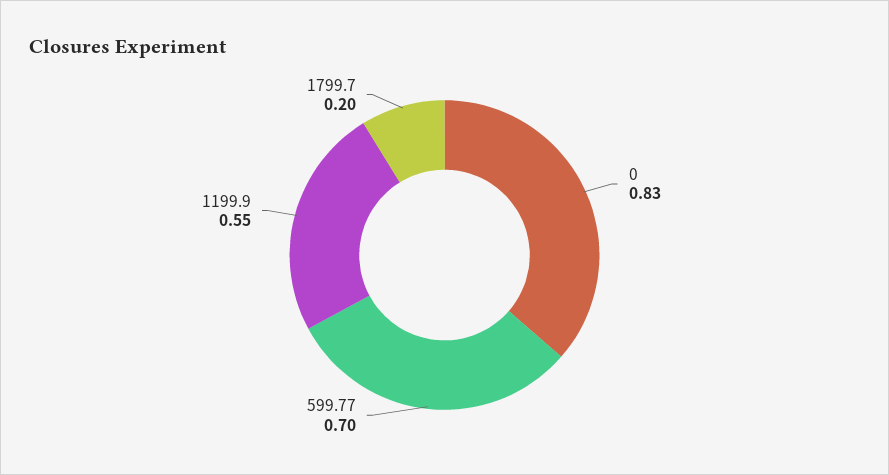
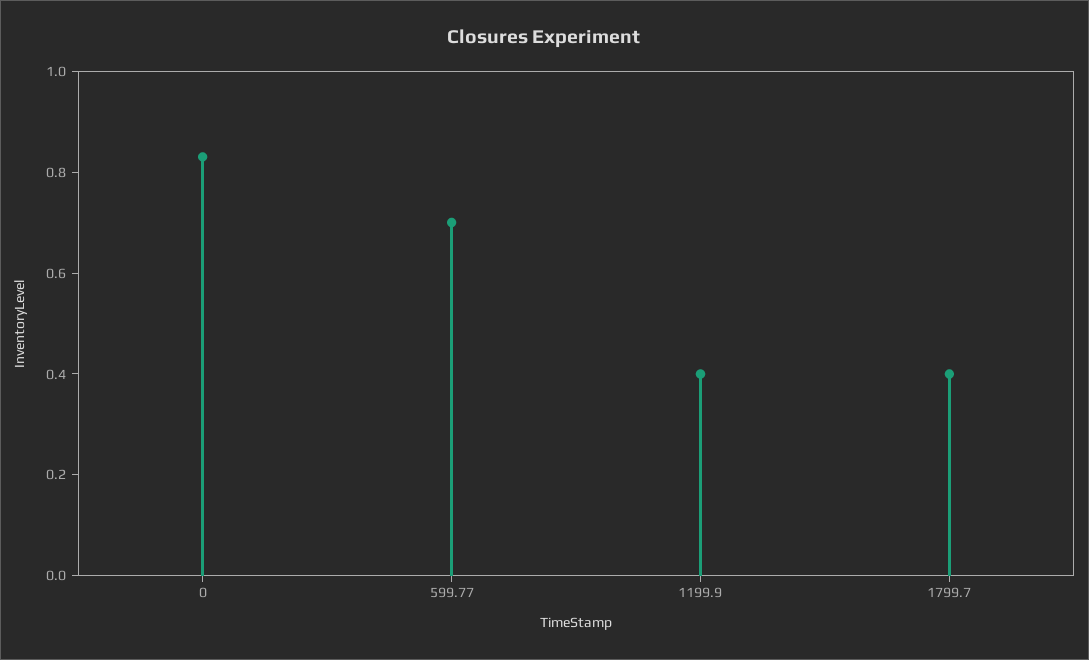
1199.9: 0.55 -> 0.4
1799.7: 0.2 -> 0.4

